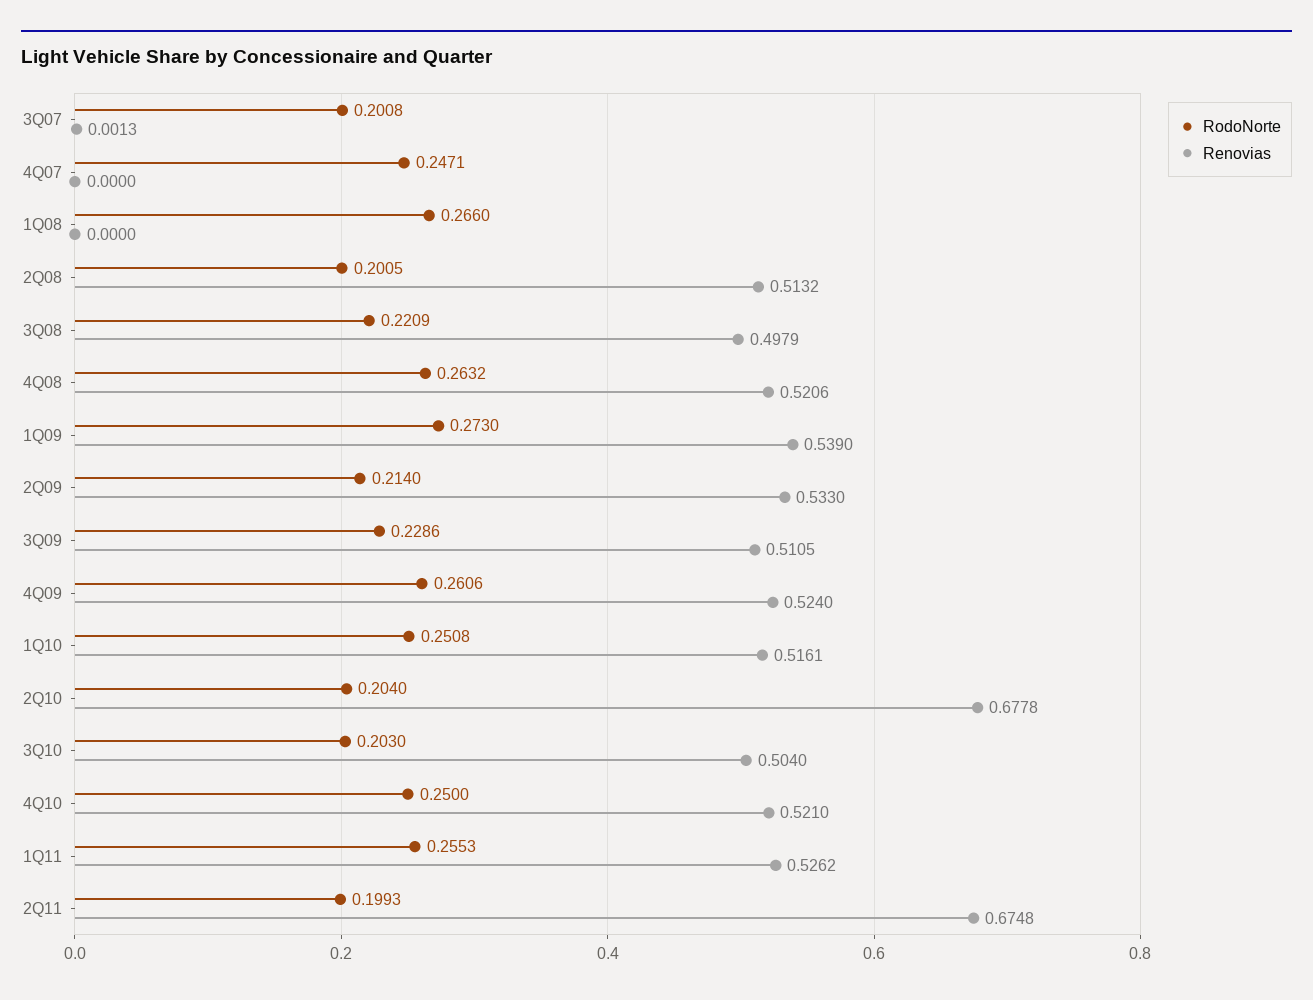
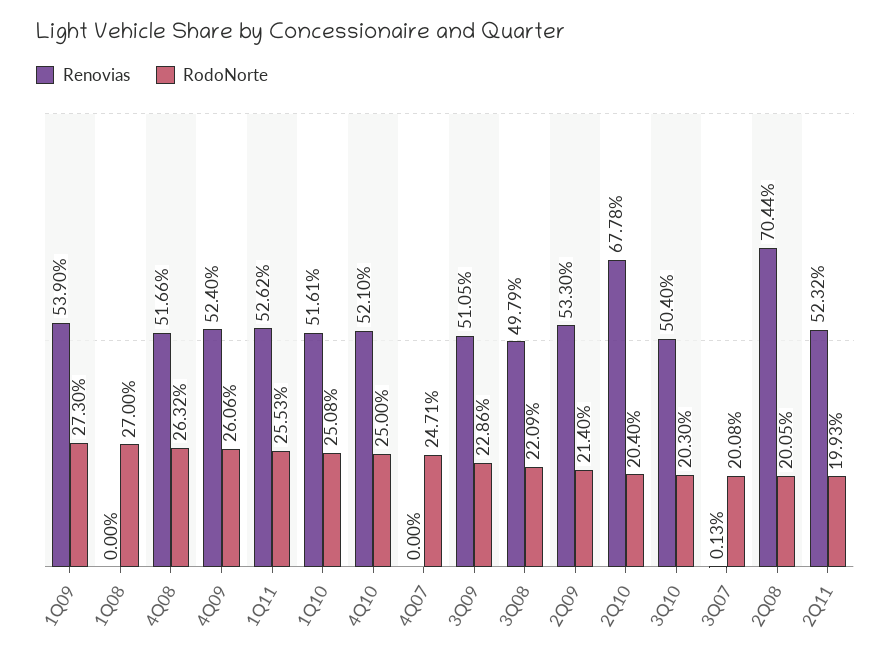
RodoNorte, 1Q08: 0.266 -> 0.27
Renovias, 2Q08: 0.5132 -> 0.7044
Renovias, 4Q08: 0.5206 -> 0.5166
Renovias, 2Q11: 0.6748 -> 0.5232

